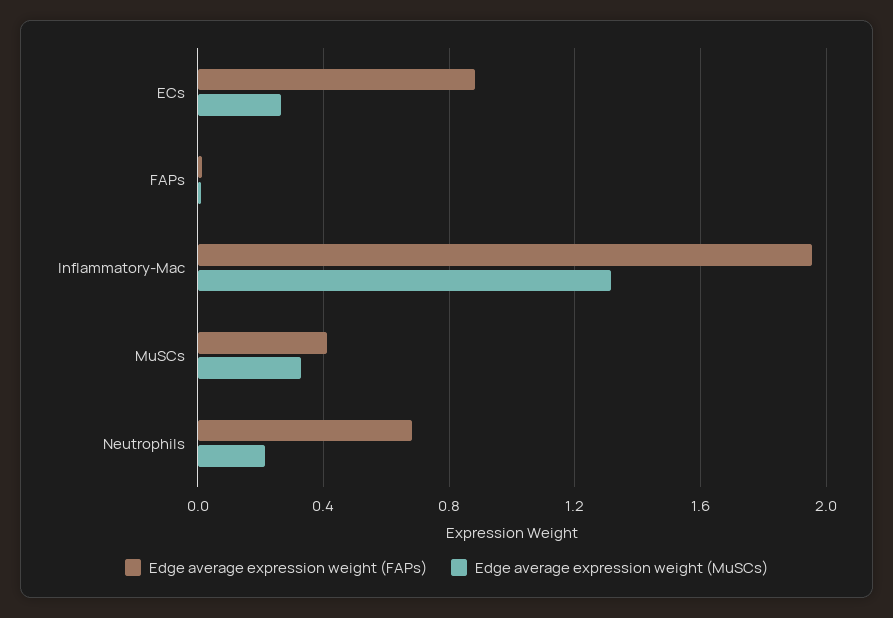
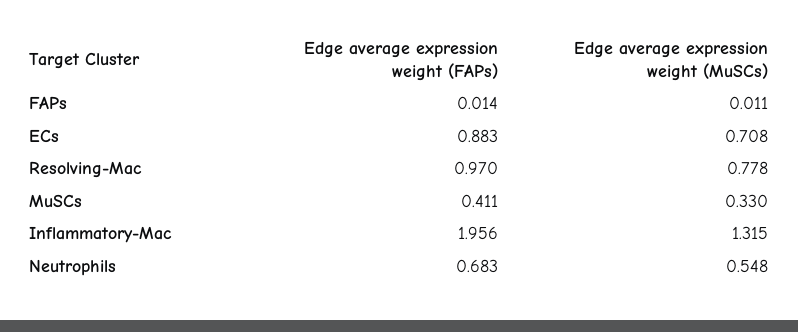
Edge average expression weight (MuSCs), ECs: 0.25 -> 0.708
Edge average expression weight (MuSCs), Neutrophils: 0.2 -> 0.548
Edge average expression weight (FAPs), Resolving-Mac: none -> 0.97
Edge average expression weight (MuSCs), Resolving-Mac: none -> 0.778

